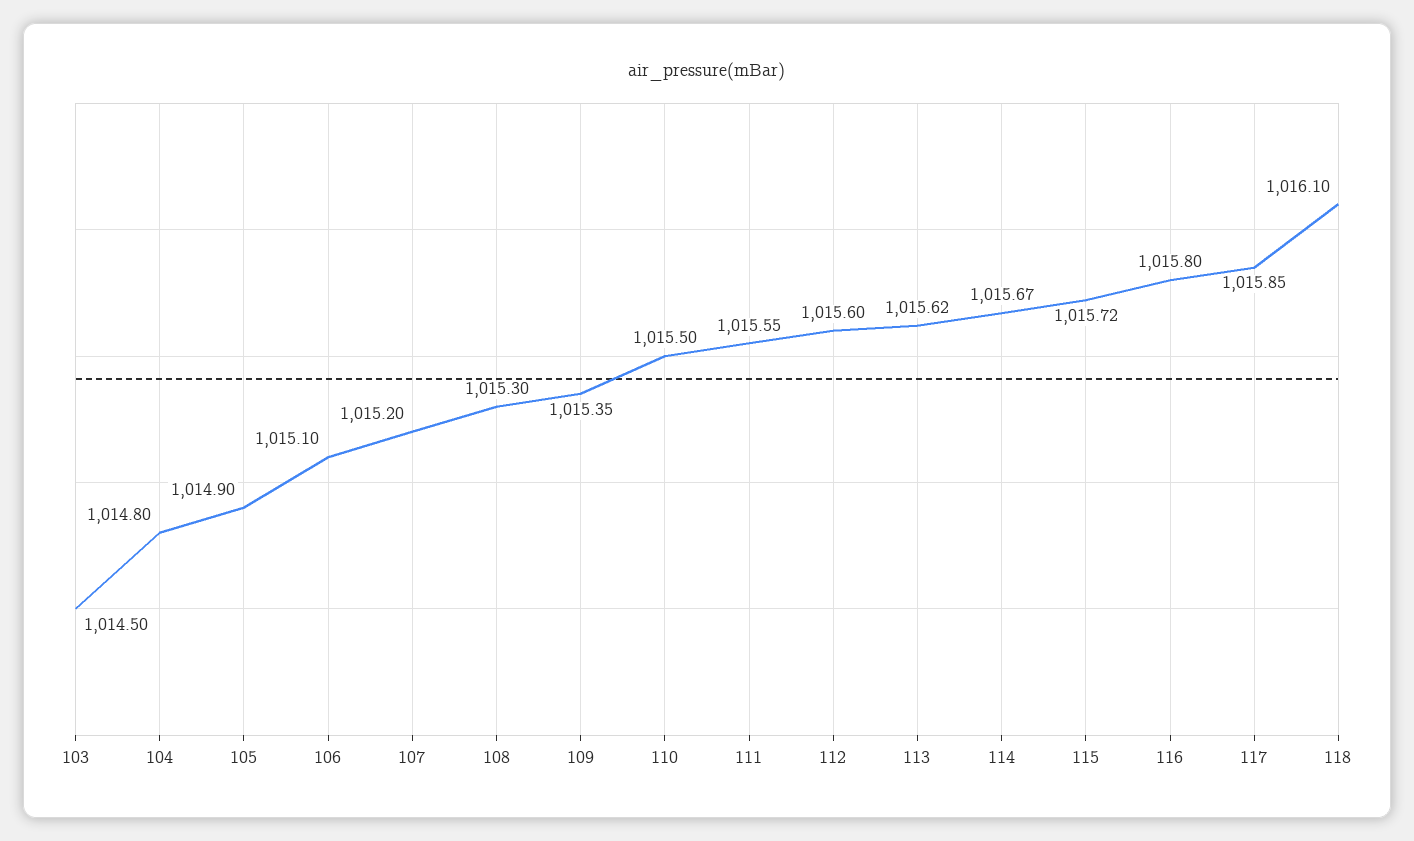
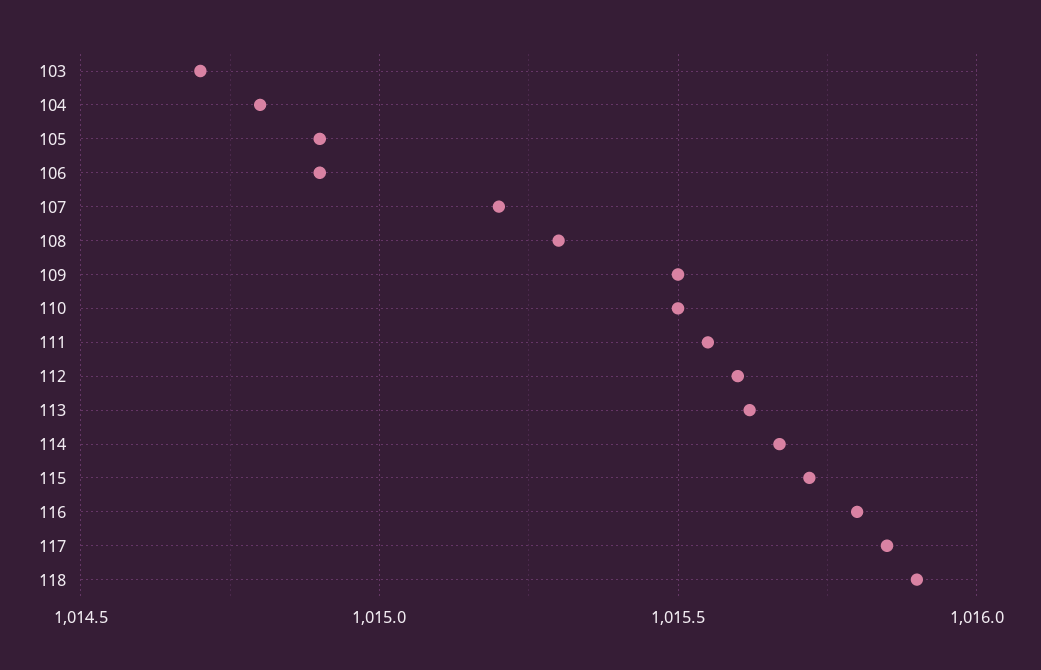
103: 1014.5 -> 1014.7
106: 1015.1 -> 1014.9
109: 1015.35 -> 1015.5
118: 1016.1 -> 1015.9

